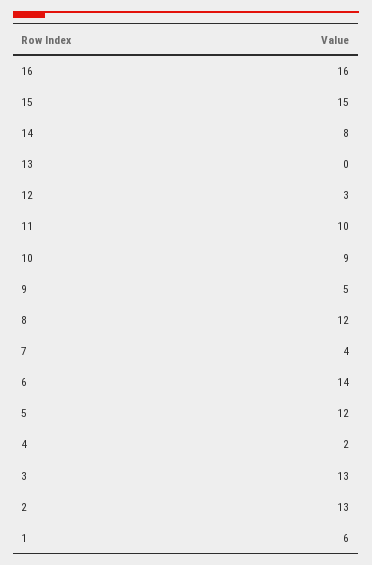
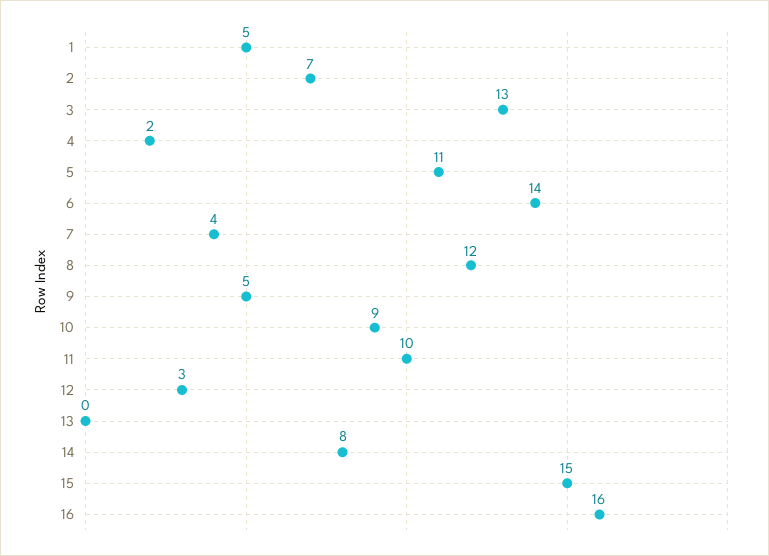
5: 12 -> 11
2: 13 -> 7
1: 6 -> 5

